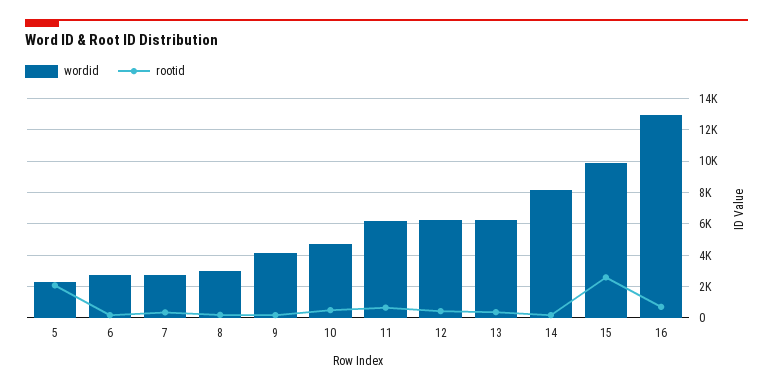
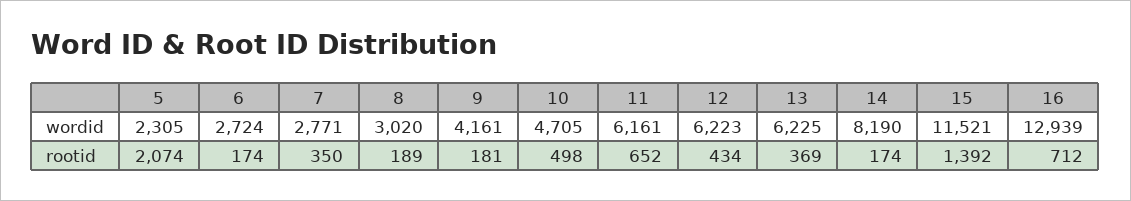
wordid, 15: 10000 -> 11521
rootid, 15: 2500 -> 1392

